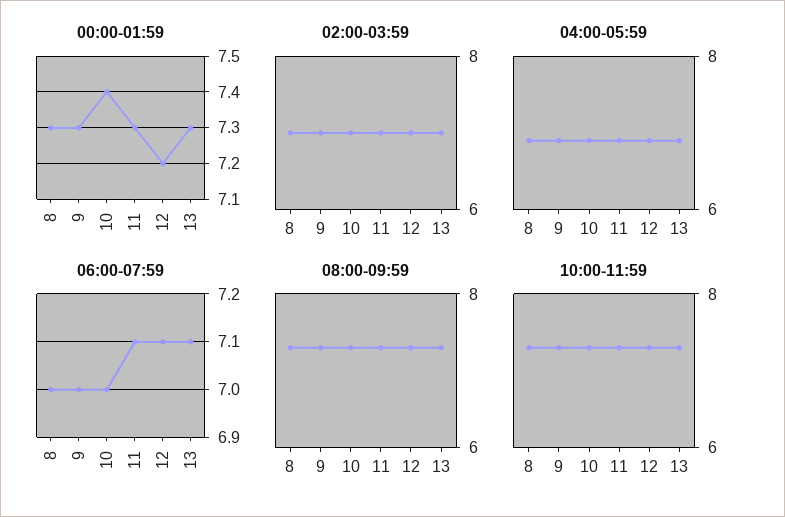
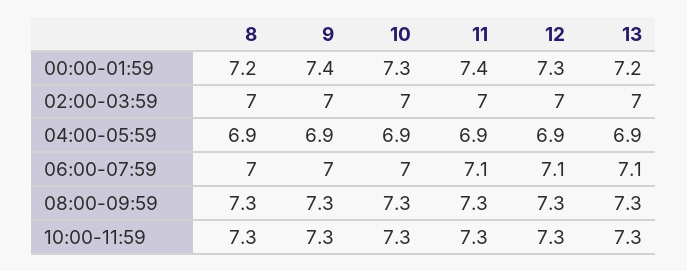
00:00-01:59, 8: 7.3 -> 7.2
00:00-01:59, 9: 7.3 -> 7.4
00:00-01:59, 10: 7.4 -> 7.3
00:00-01:59, 11: 7.3 -> 7.4
00:00-01:59, 12: 7.2 -> 7.3
00:00-01:59, 13: 7.3 -> 7.2

